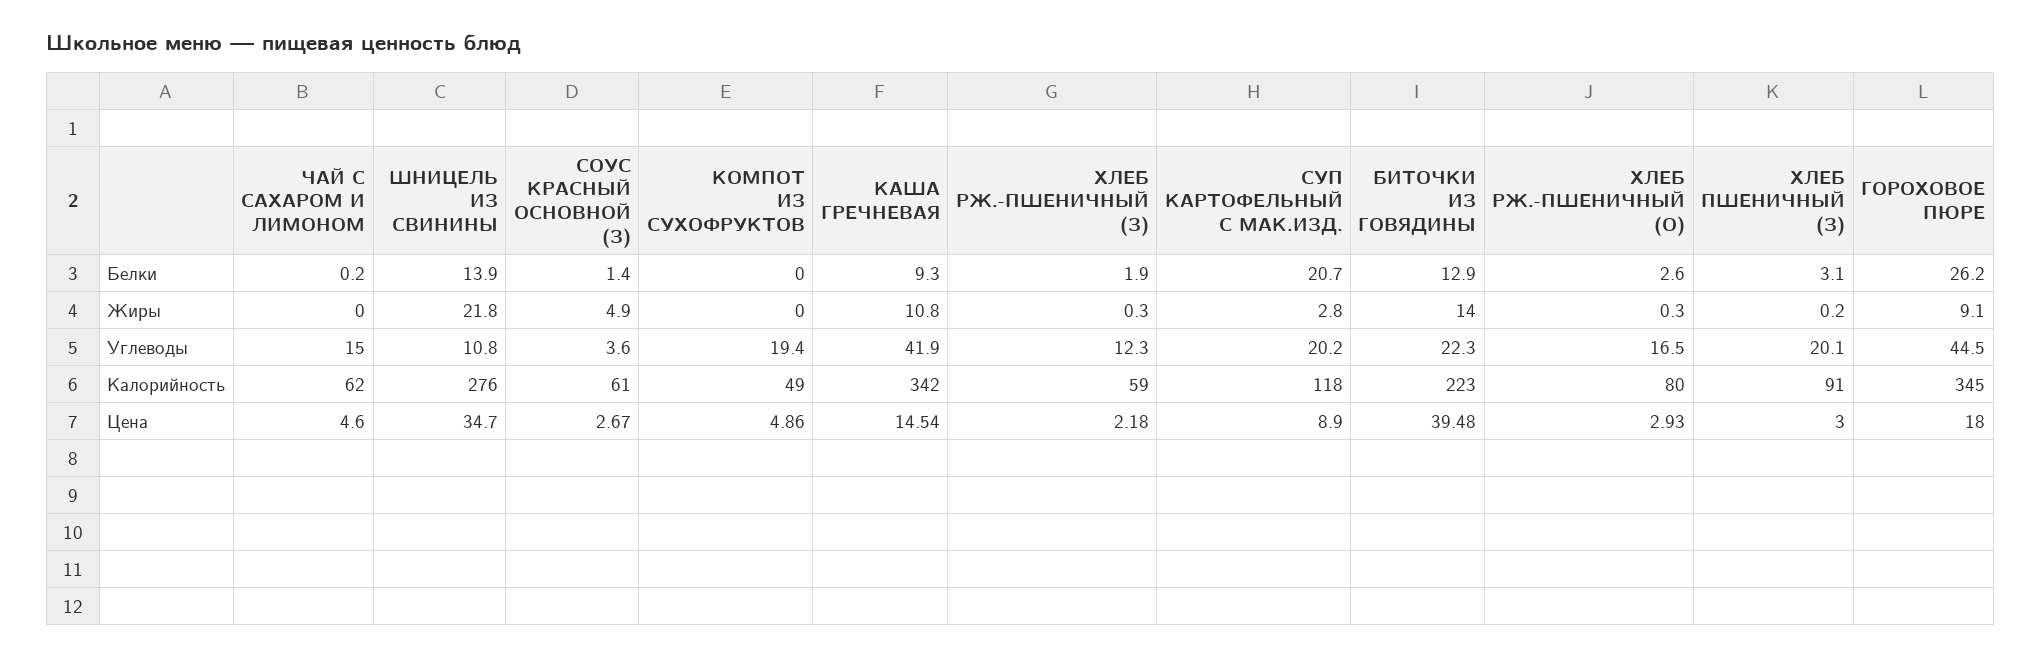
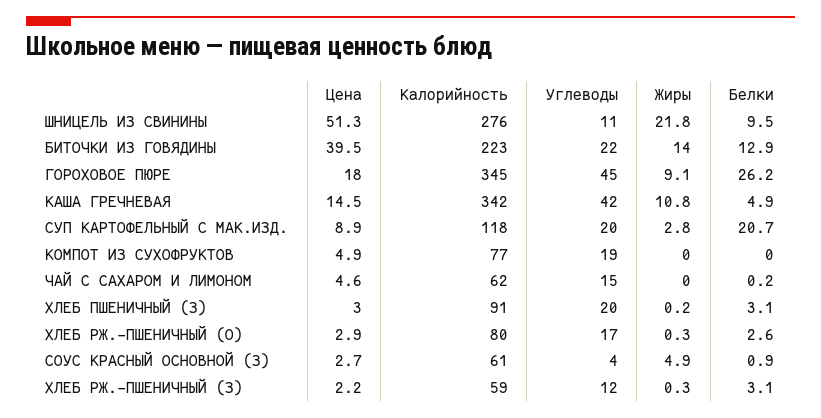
ШНИЦЕЛЬ ИЗ СВИНИНЫ, Белки: 13.9 -> 9.5
СОУС КРАСНЫЙ ОСНОВНОЙ (З), Белки: 1.4 -> 0.9
КАША ГРЕЧНЕВАЯ, Белки: 9.3 -> 4.9
ХЛЕБ РЖ.-ПШЕНИЧНЫЙ (З), Белки: 1.9 -> 3.1
КОМПОТ ИЗ СУХОФРУКТОВ, Калорийность: 49 -> 77
ШНИЦЕЛЬ ИЗ СВИНИНЫ, Цена: 34.7 -> 51.3

